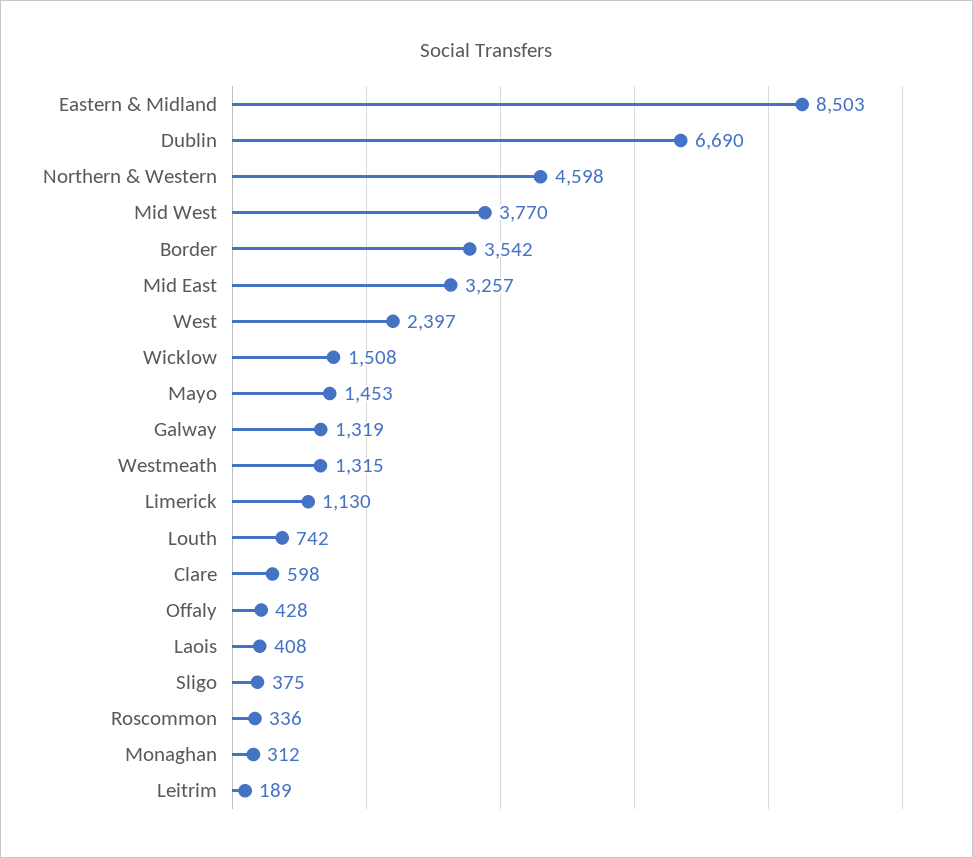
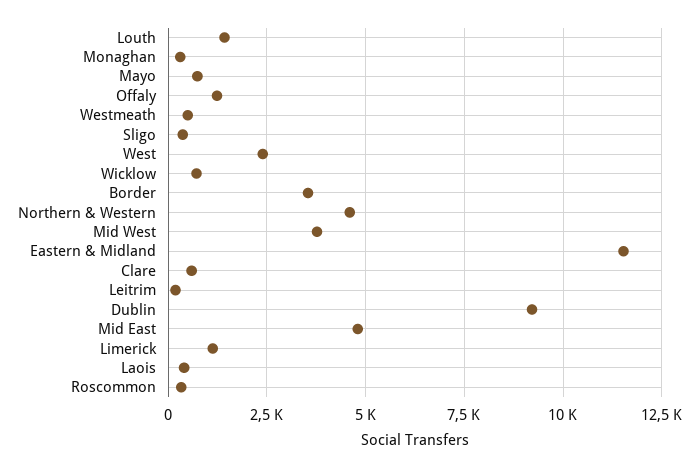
Eastern & Midland: 8503 -> 11500
Dublin: 6690 -> 9250
Mid East: 3257 -> 4750
Wicklow: 1508 -> 750
Mayo: 1453 -> 750
Galway: 1319 -> none
Westmeath: 1315 -> 500
Louth: 742 -> 1500
Offaly: 428 -> 1250

